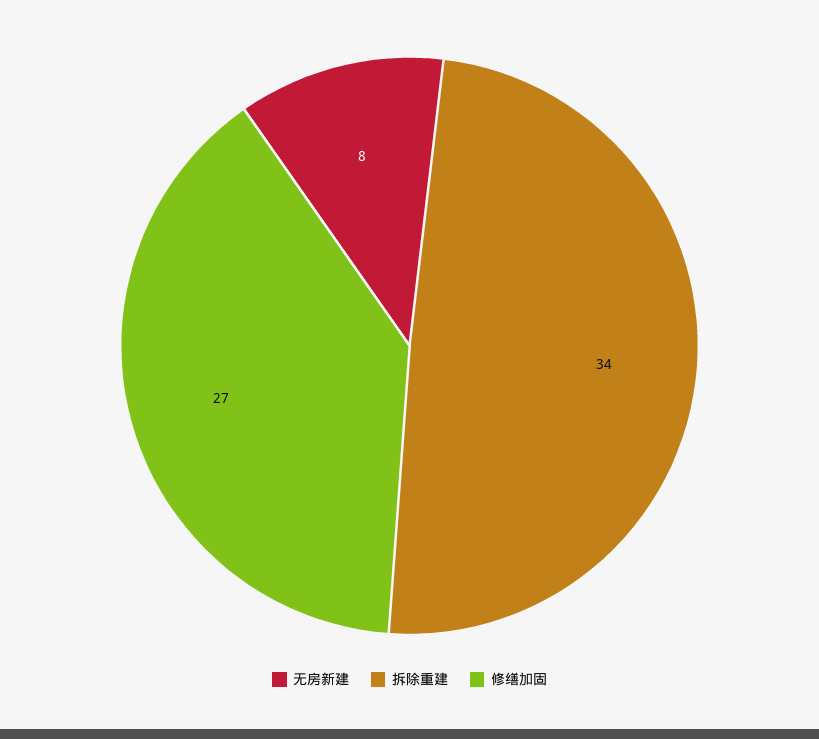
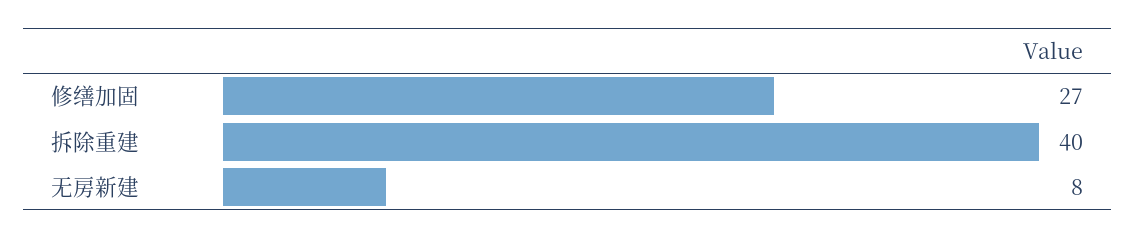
拆除重建: 34 -> 40

